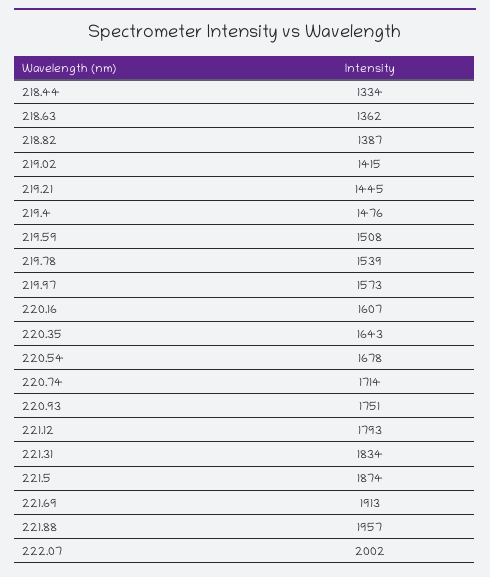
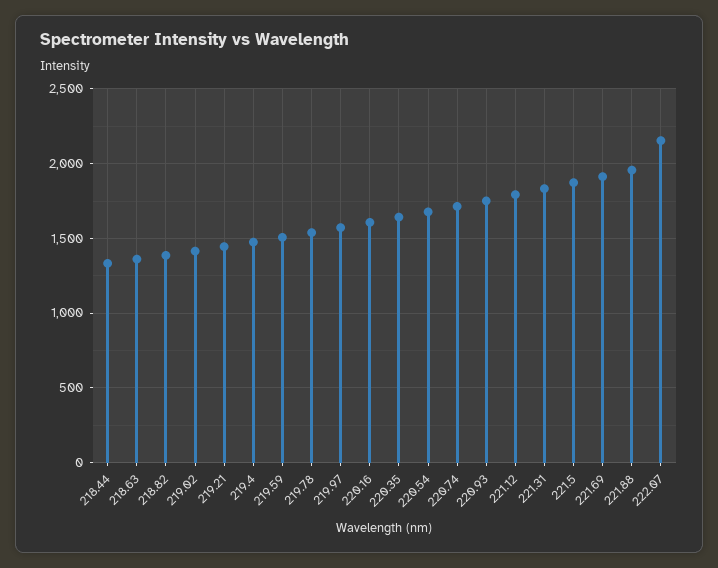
222.07: 2002 -> 2150

